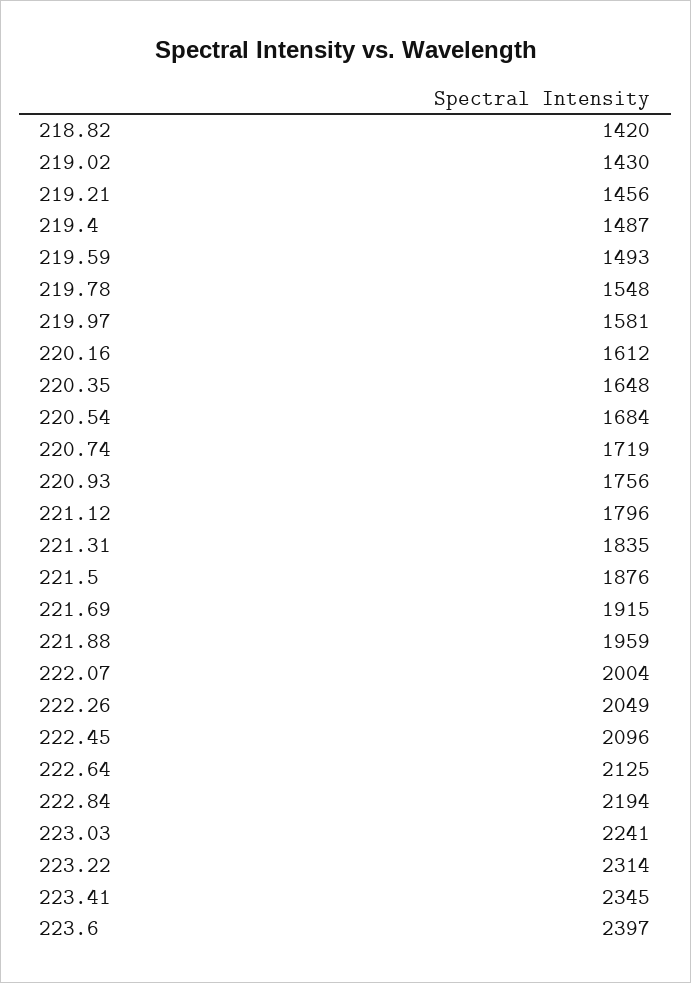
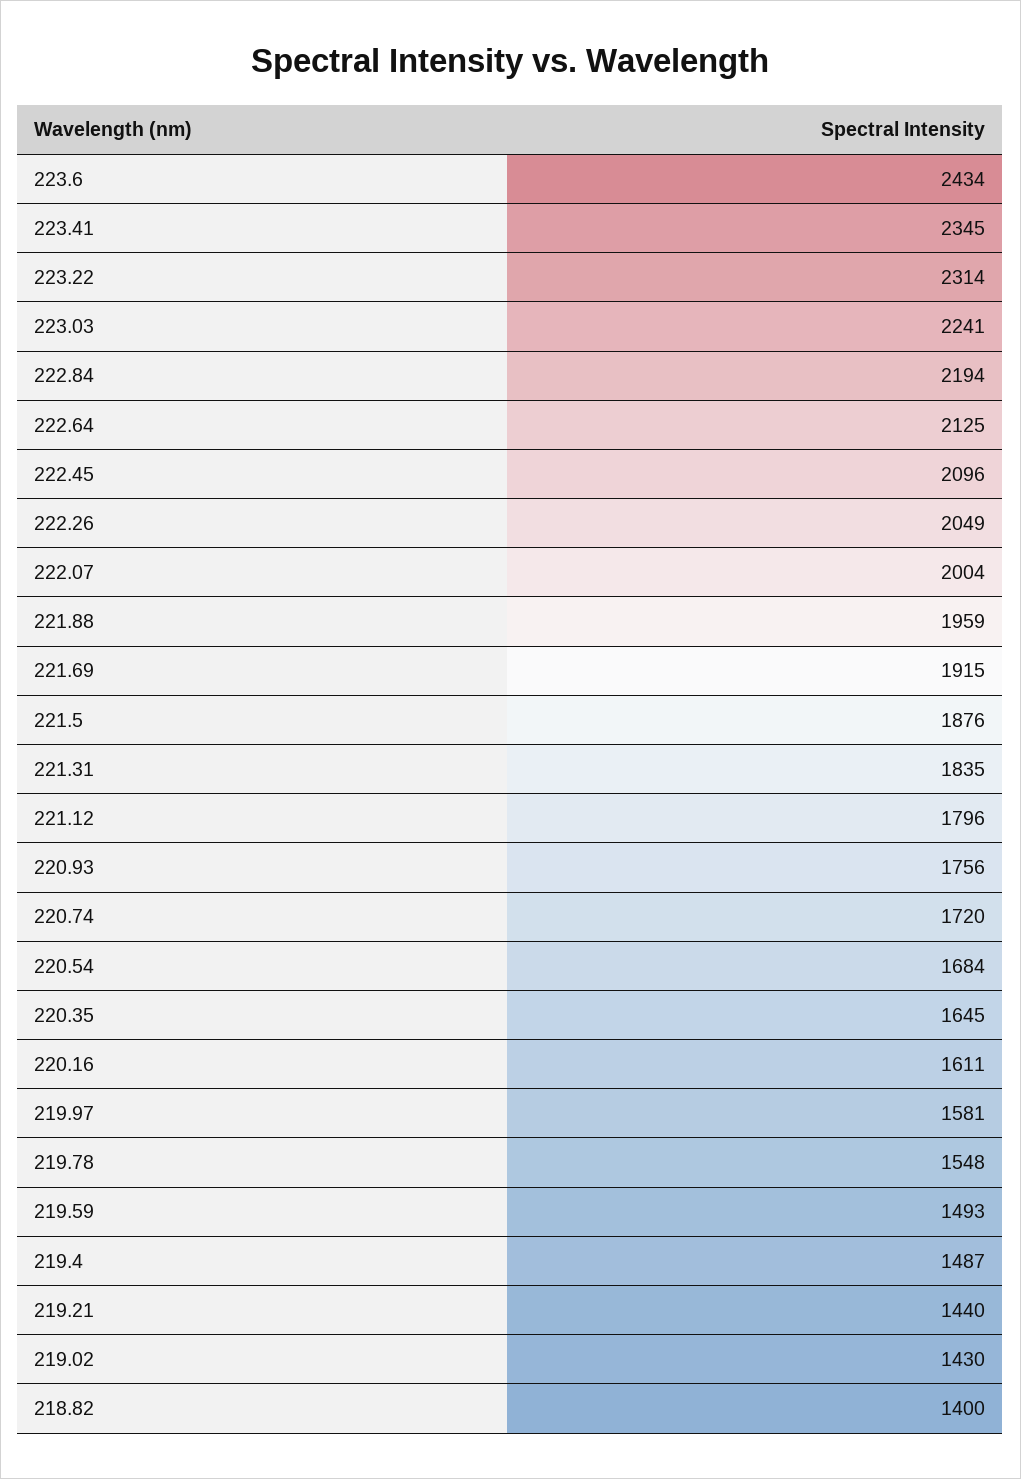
218.82: 1420 -> 1400
219.21: 1456 -> 1440
220.16: 1612 -> 1611
220.35: 1648 -> 1645
220.74: 1719 -> 1720
223.6: 2397 -> 2434

